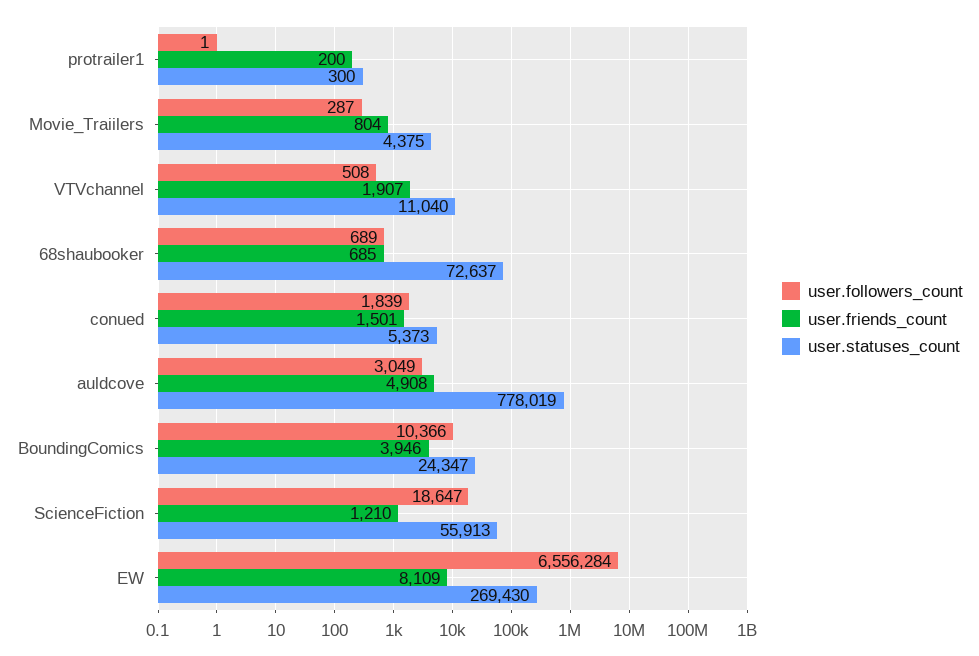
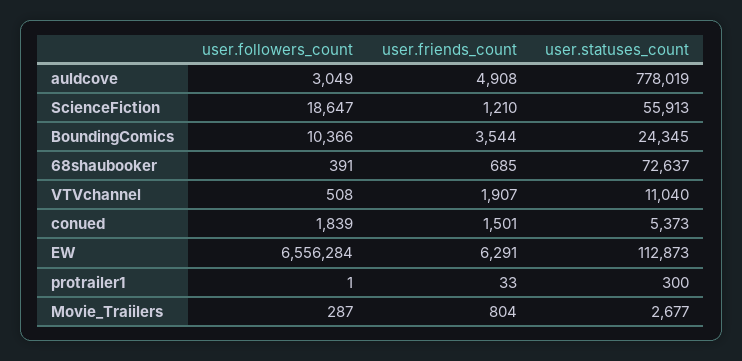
user.friends_count, protrailer1: 200 -> 33
user.statuses_count, Movie_Traiilers: 4375 -> 2677
user.followers_count, 68shaubooker: 689 -> 391
user.friends_count, BoundingComics: 3946 -> 3544
user.statuses_count, BoundingComics: 24347 -> 24345
user.friends_count, EW: 8109 -> 6291
user.statuses_count, EW: 269430 -> 112873

